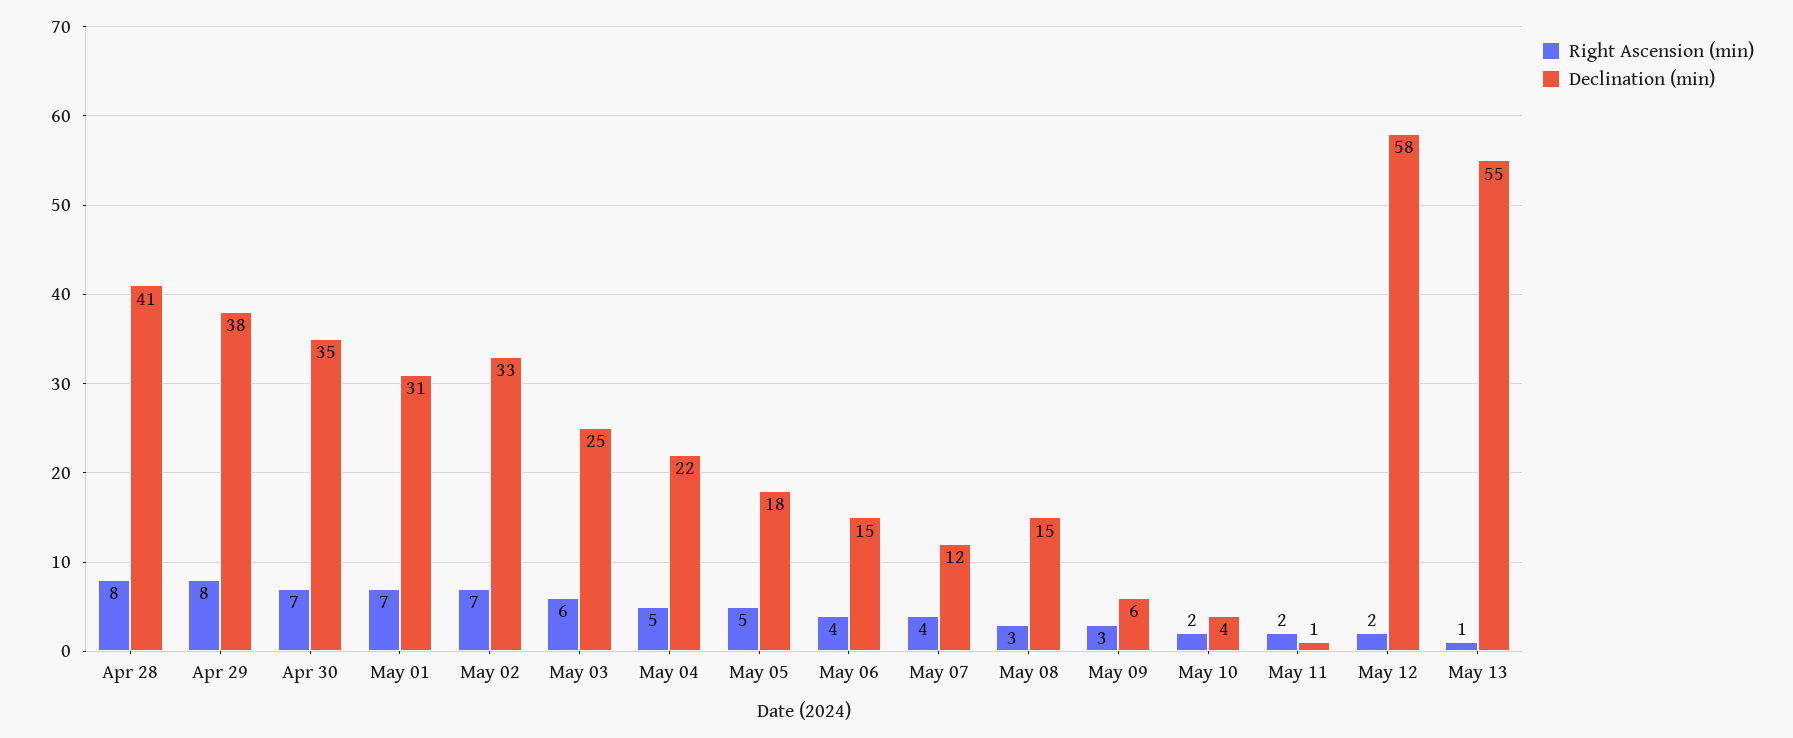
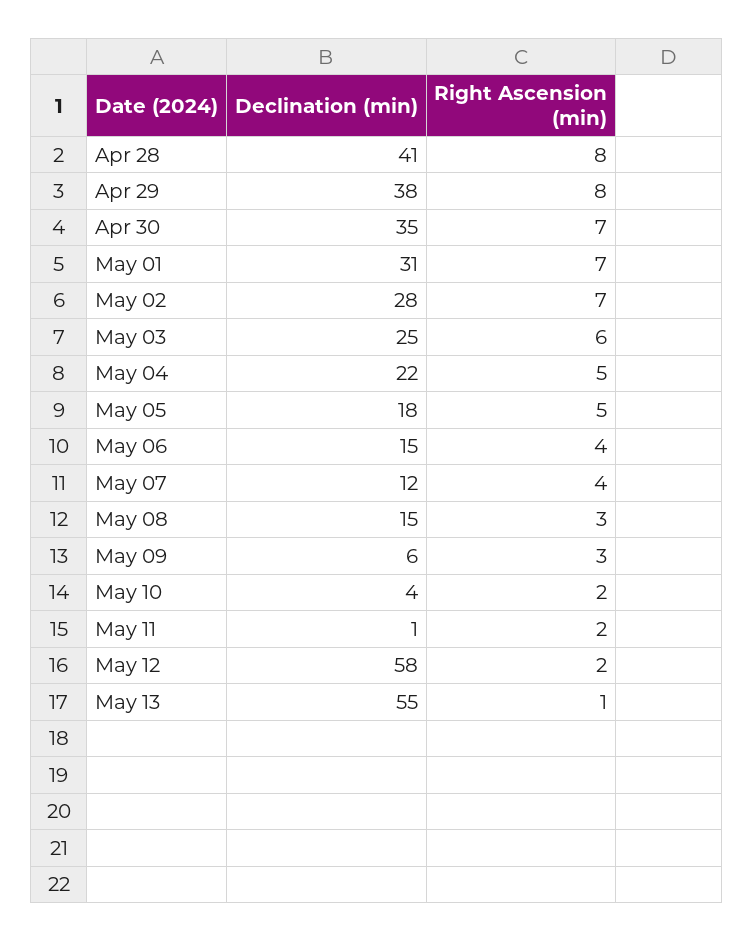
Declination (min), May 02: 33 -> 28

